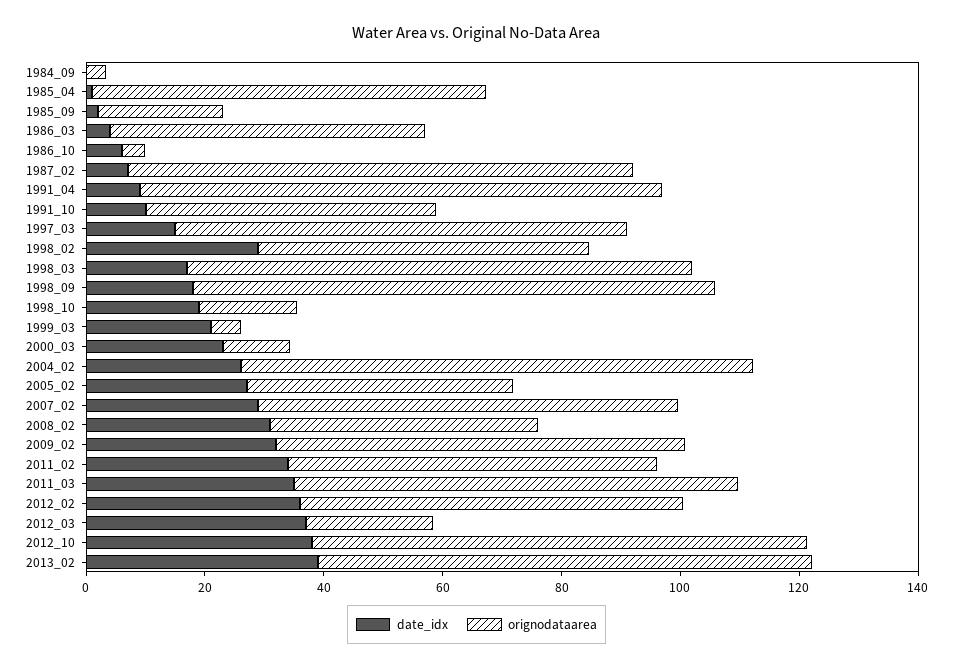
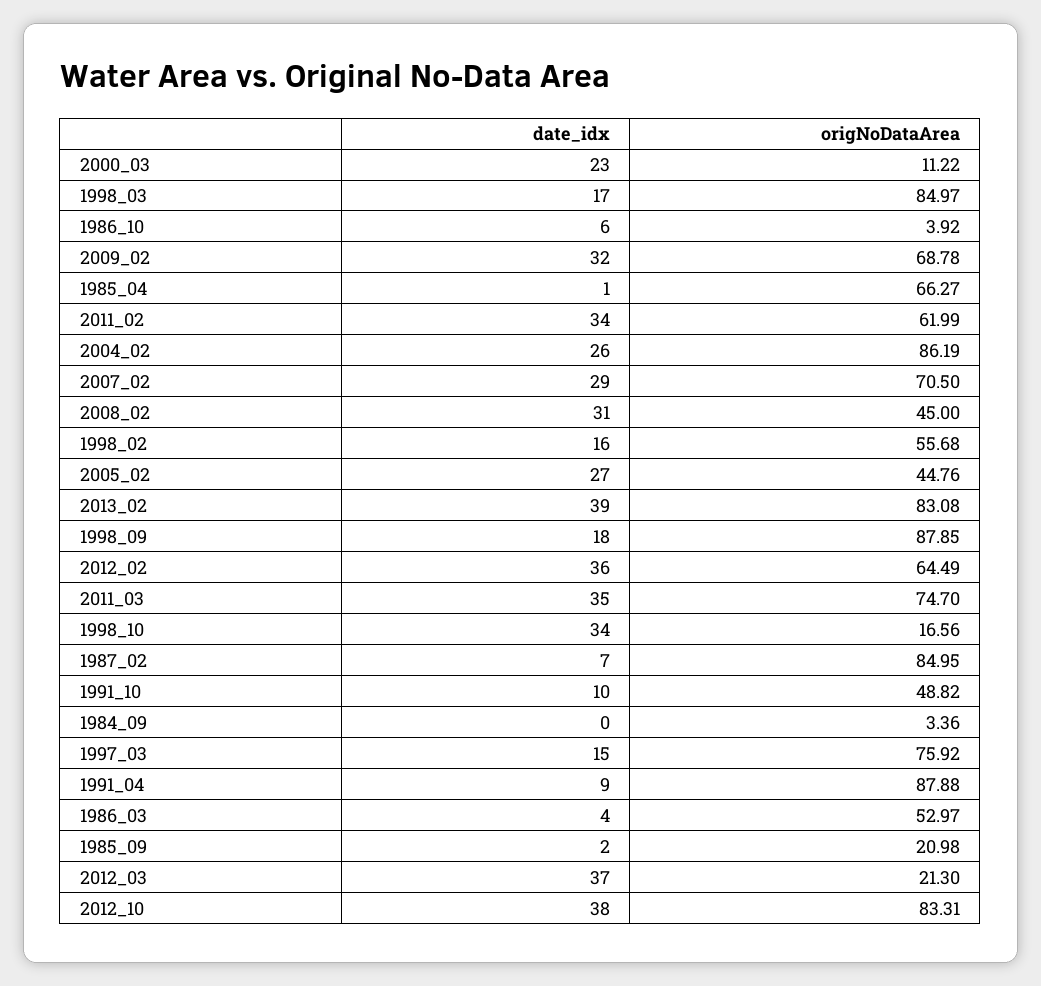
date_idx, 1998_02: 30 -> 16
date_idx, 1998_10: 20 -> 34
date_idx, 1999_03: 20 -> none
orignodataarea, 1999_03: 5 -> none

